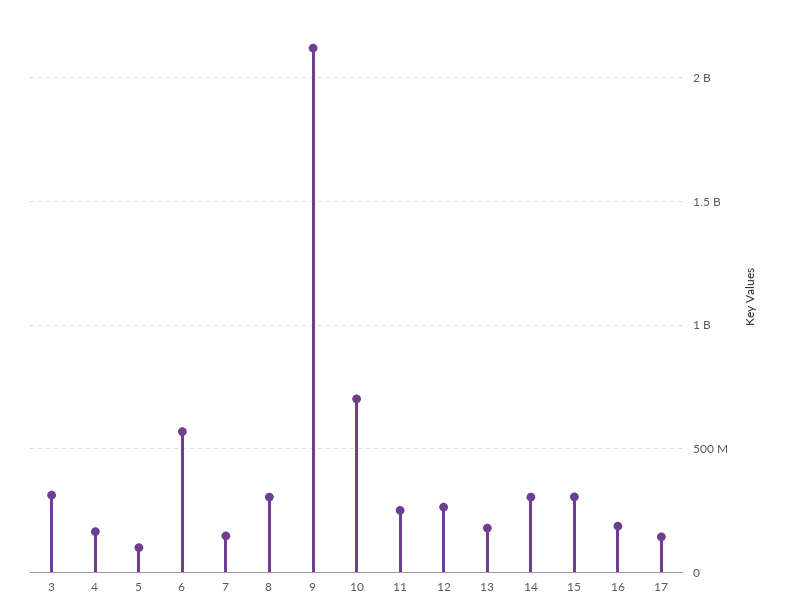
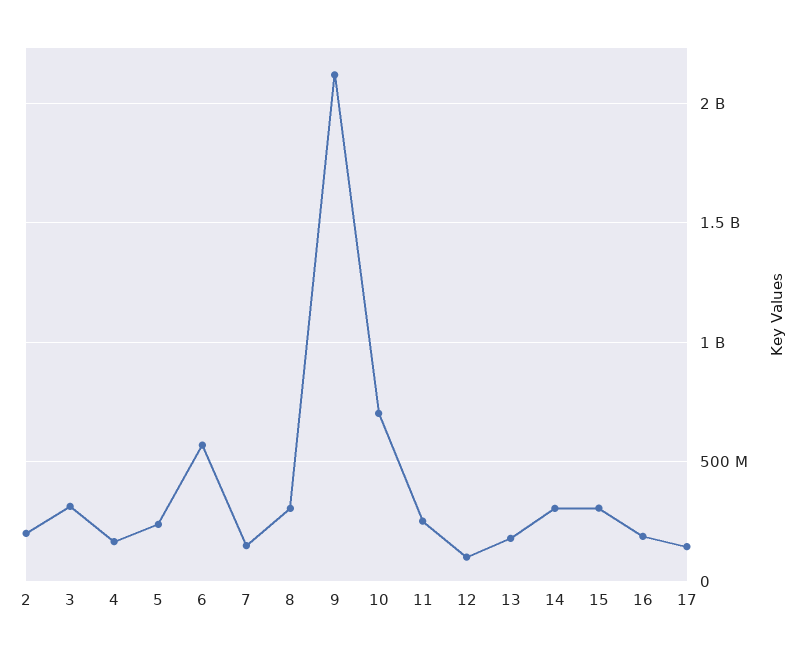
5: 100000000 -> 250000000
12: 250000000 -> 100000000
2: none -> 200000000

